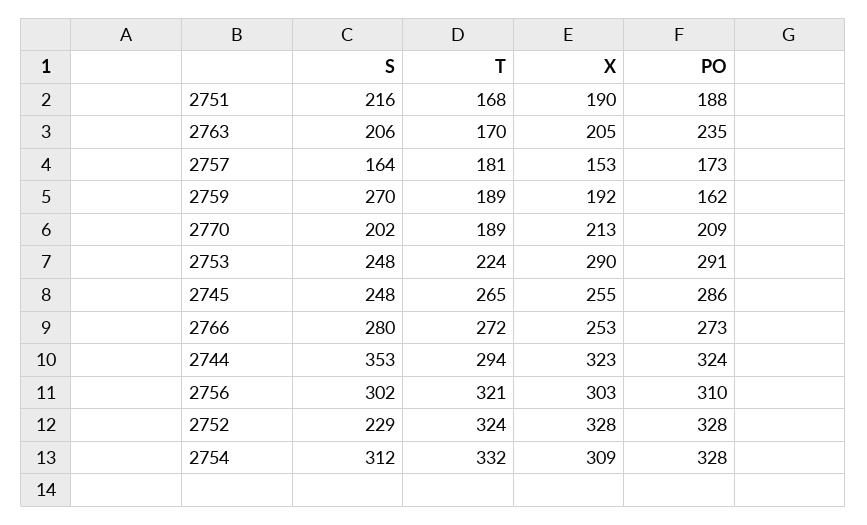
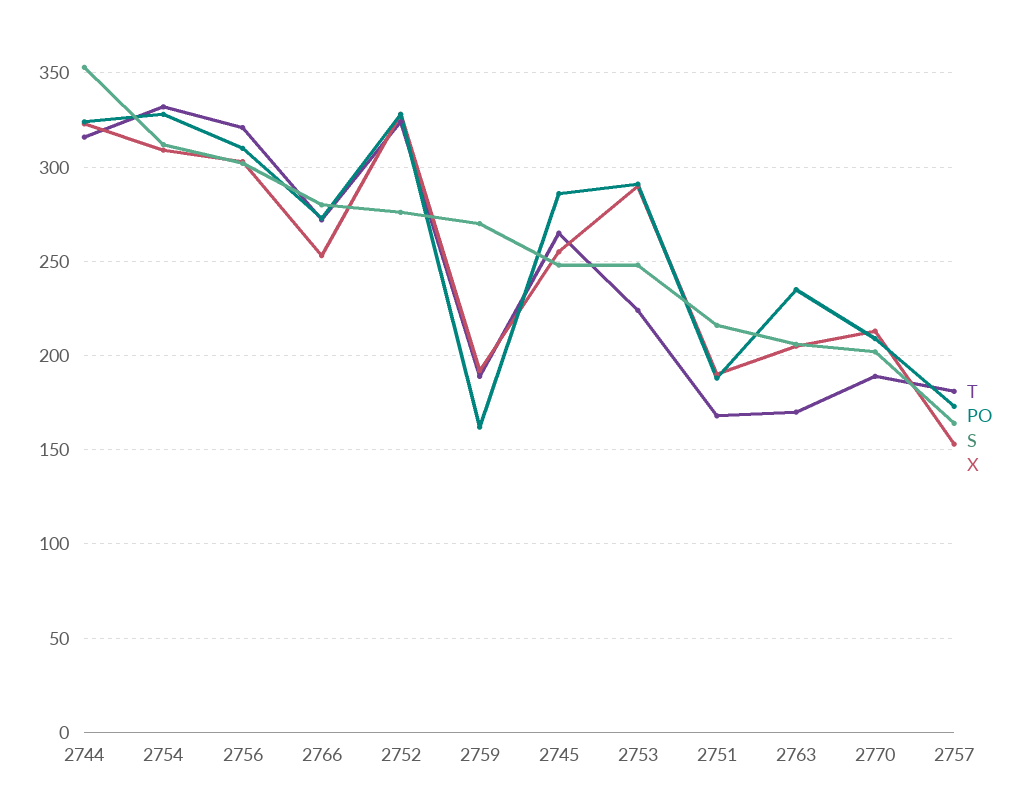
T, 2744: 294 -> 315
S, 2752: 229 -> 275

